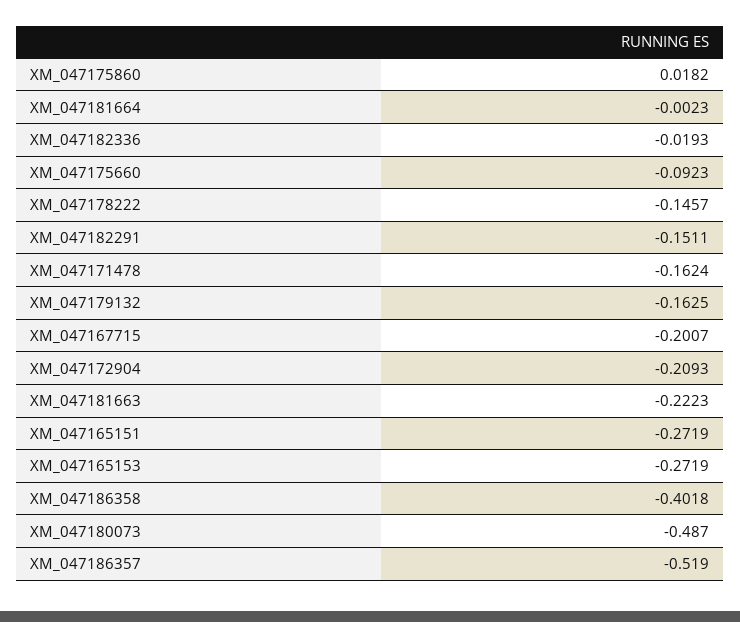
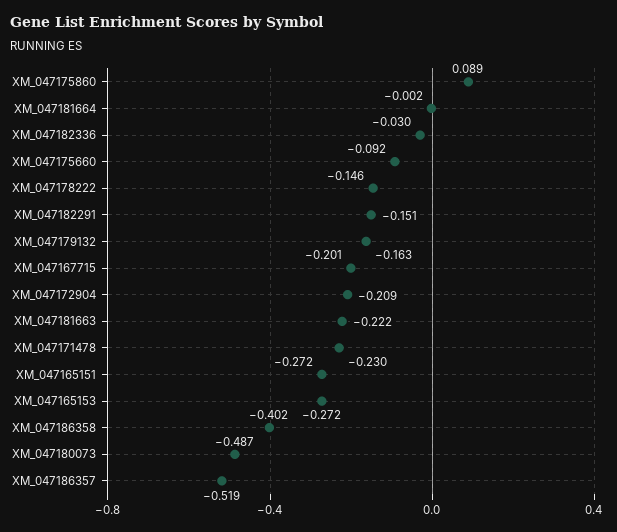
XM_047175860: 0.0182 -> 0.089
XM_047182336: -0.0193 -> -0.03
XM_047171478: -0.1624 -> -0.23

